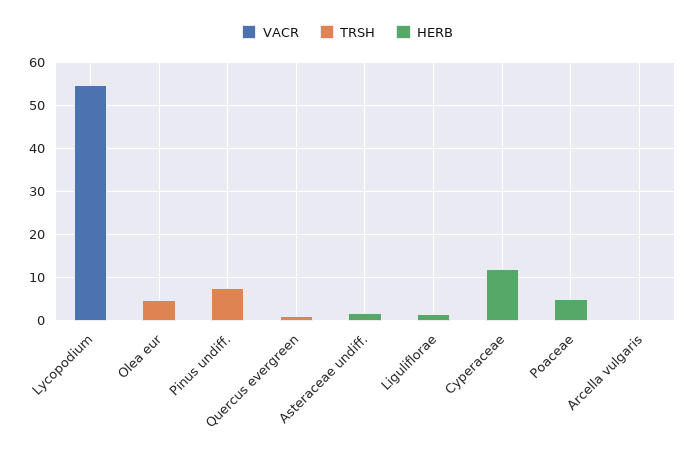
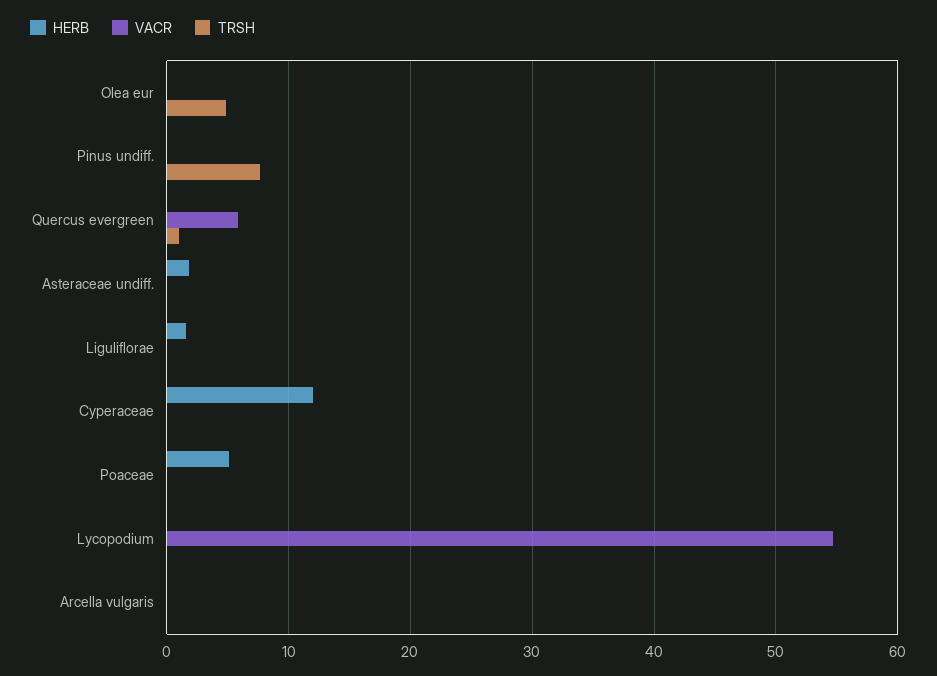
VACR, Quercus evergreen: 0 -> 6

